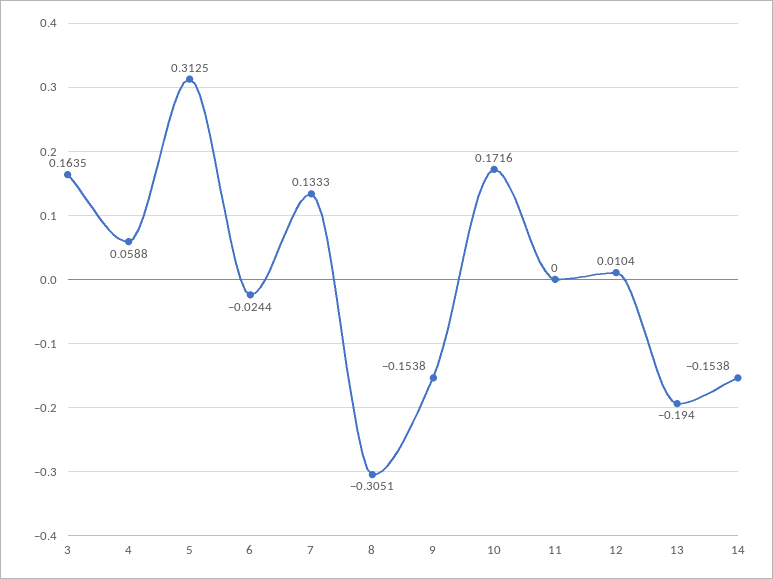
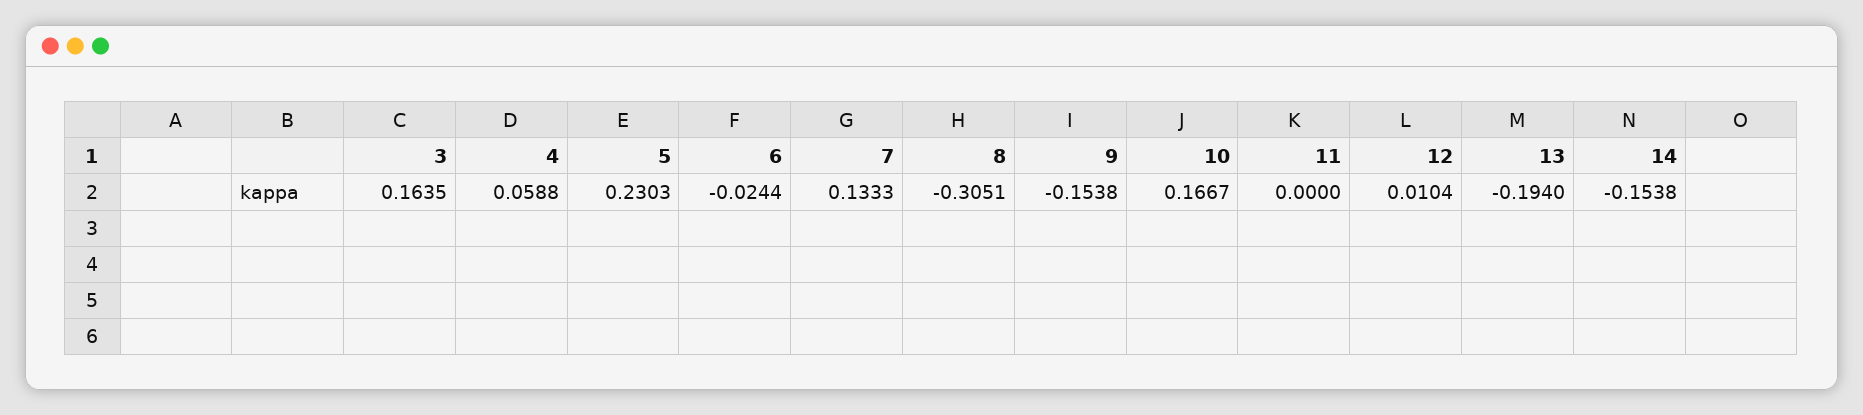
5: 0.3125 -> 0.2303
10: 0.1716 -> 0.1667

